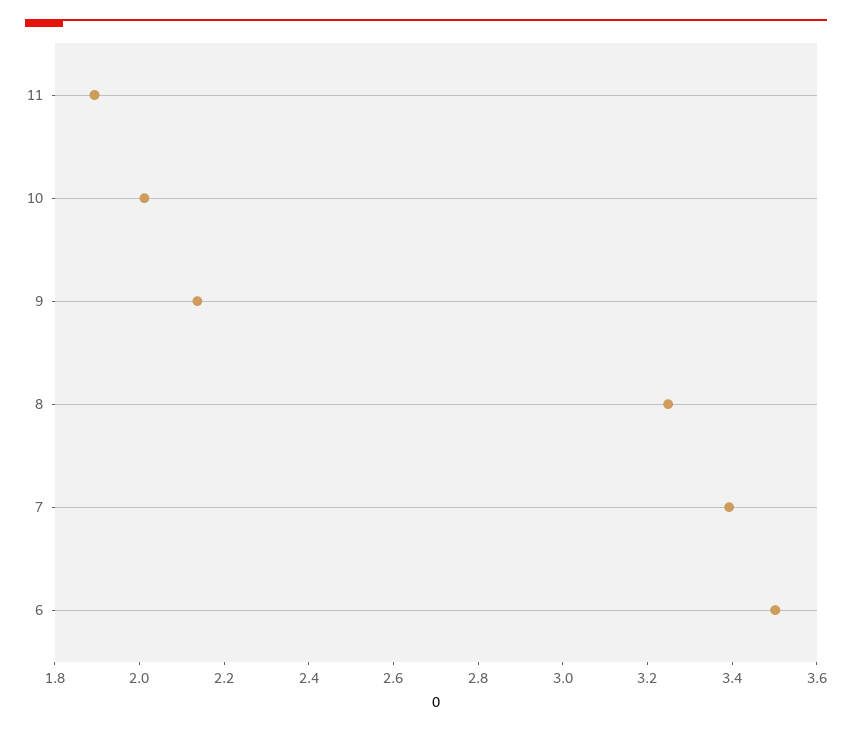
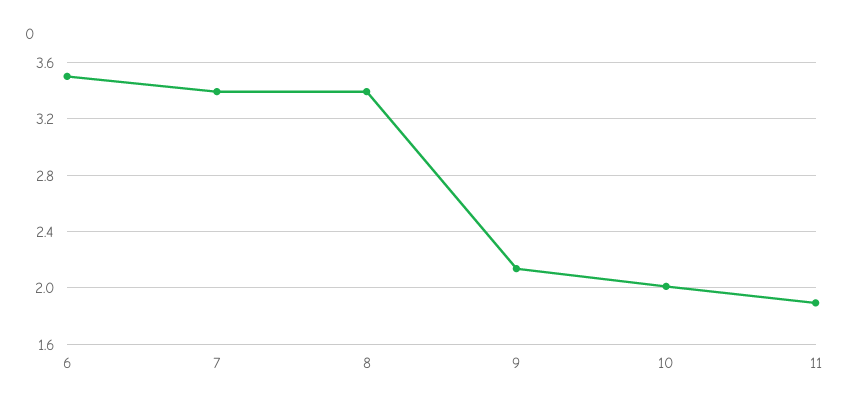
8: 3.25 -> 3.4

